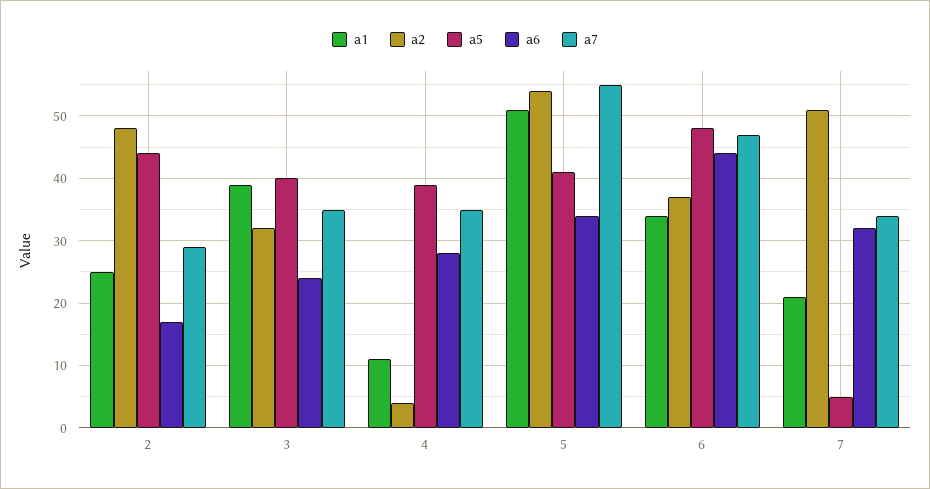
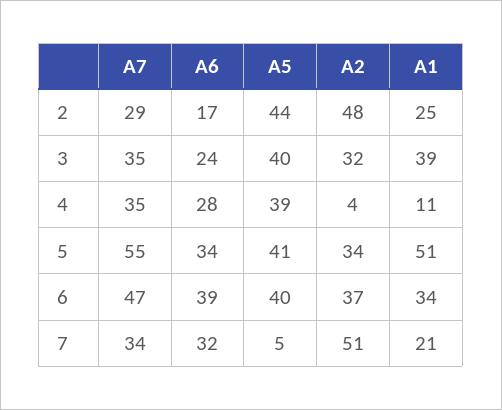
a2, 5: 54 -> 34
a5, 6: 48 -> 40
a6, 6: 44 -> 39

